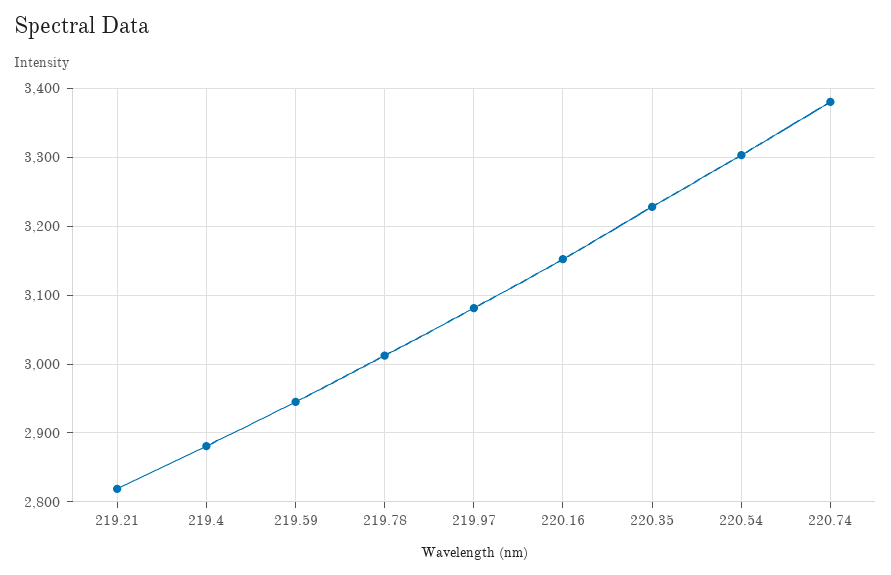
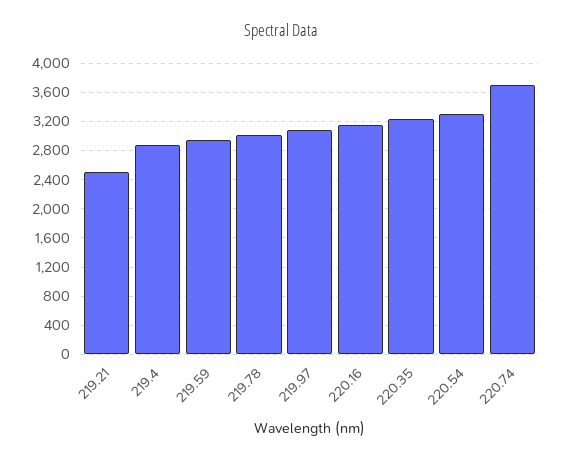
219.21: 2820 -> 2500
220.74: 3380 -> 3700

